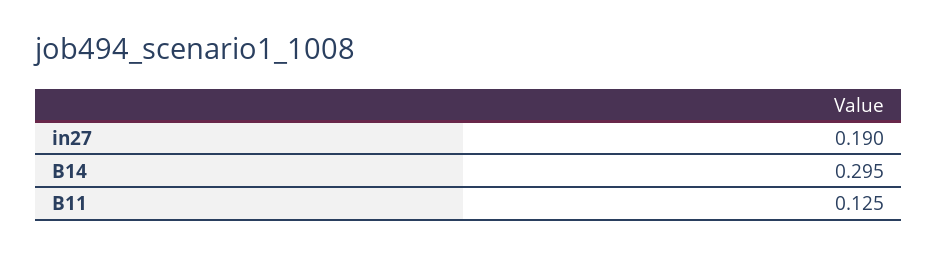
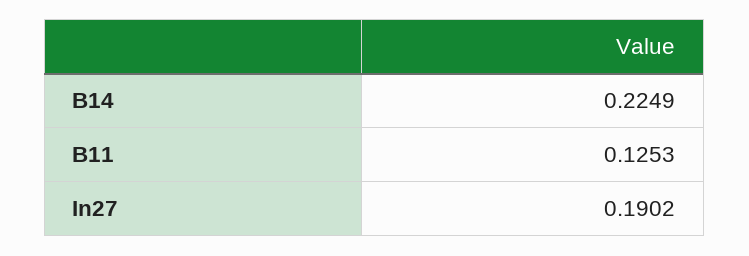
B14: 0.295 -> 0.2249

